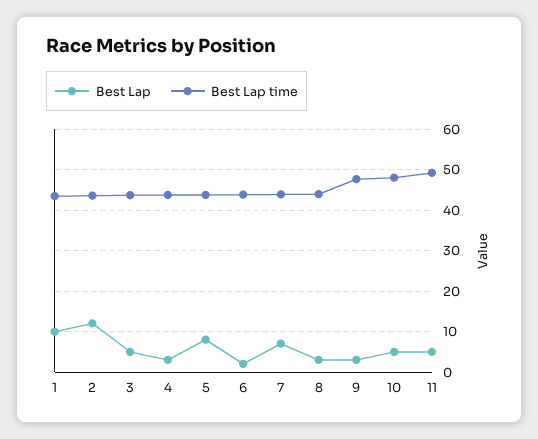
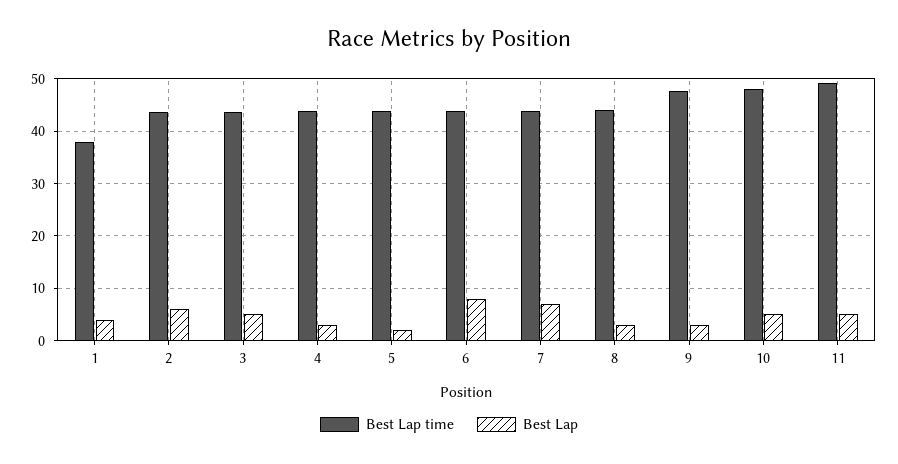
Best Lap, 1: 10 -> 4
Best Lap time, 1: 44 -> 38
Best Lap, 2: 12 -> 6
Best Lap, 5: 8 -> 2
Best Lap, 6: 2 -> 8

